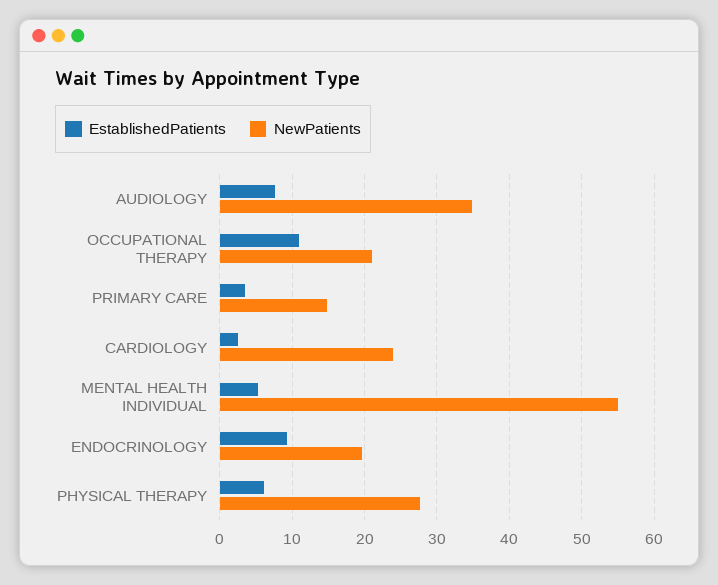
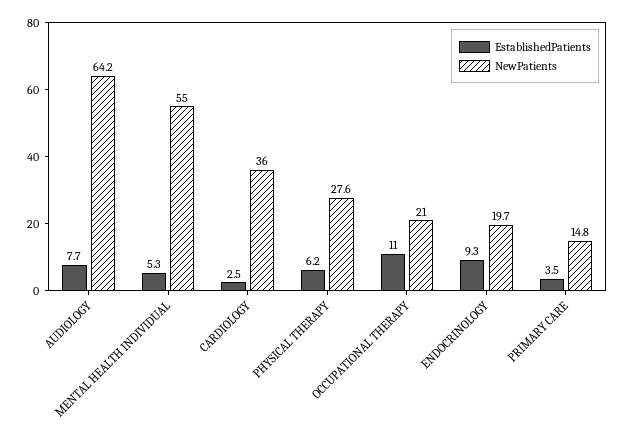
NewPatients, AUDIOLOGY: 35 -> 64.2
NewPatients, CARDIOLOGY: 24 -> 36

